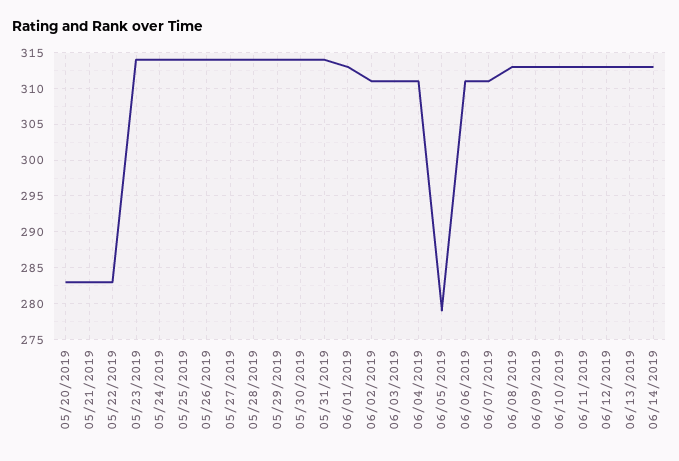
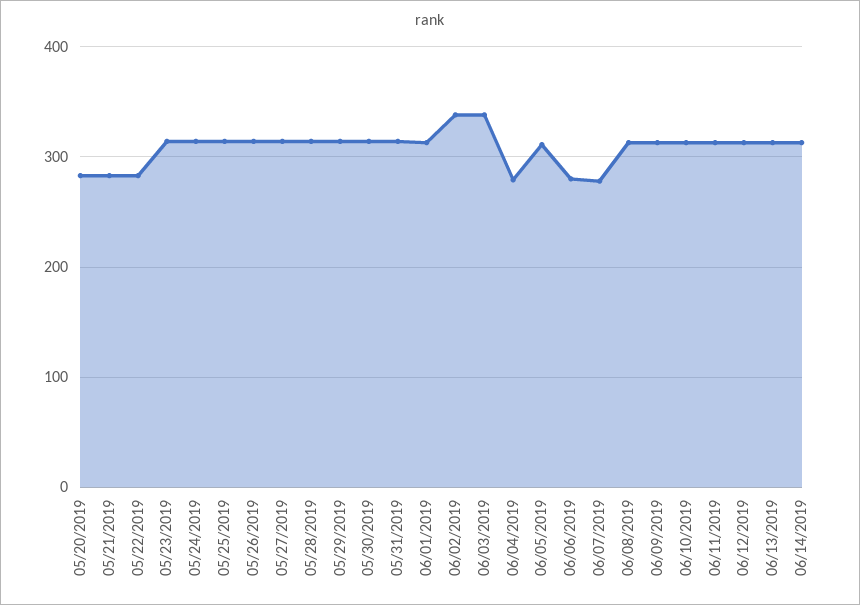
06/02/2019: 311 -> 340
06/03/2019: 311 -> 340
06/04/2019: 311 -> 280
06/05/2019: 279 -> 310
06/06/2019: 311 -> 280
06/07/2019: 311 -> 280

